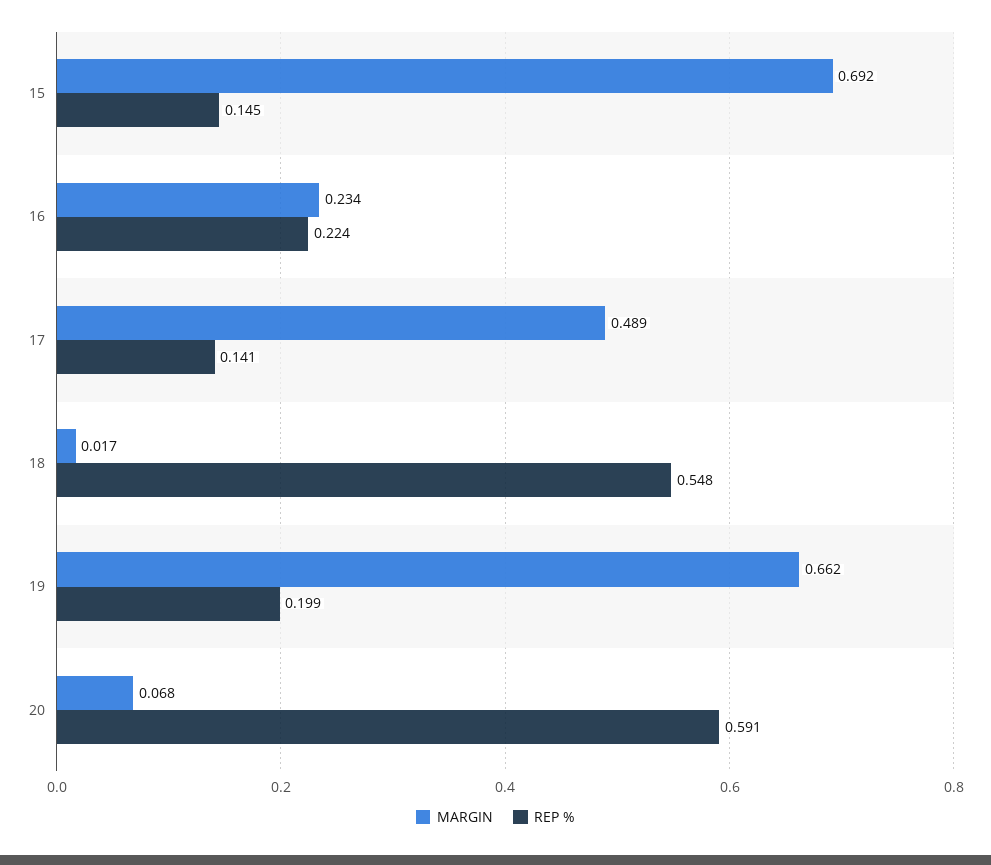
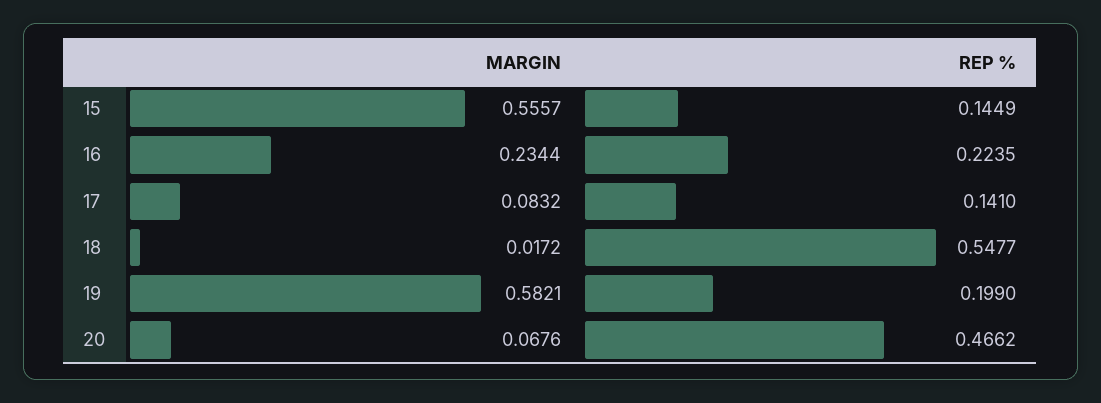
MARGIN, 15: 0.692 -> 0.5557
MARGIN, 17: 0.489 -> 0.0832
MARGIN, 19: 0.662 -> 0.5821
REP %, 20: 0.591 -> 0.4662

